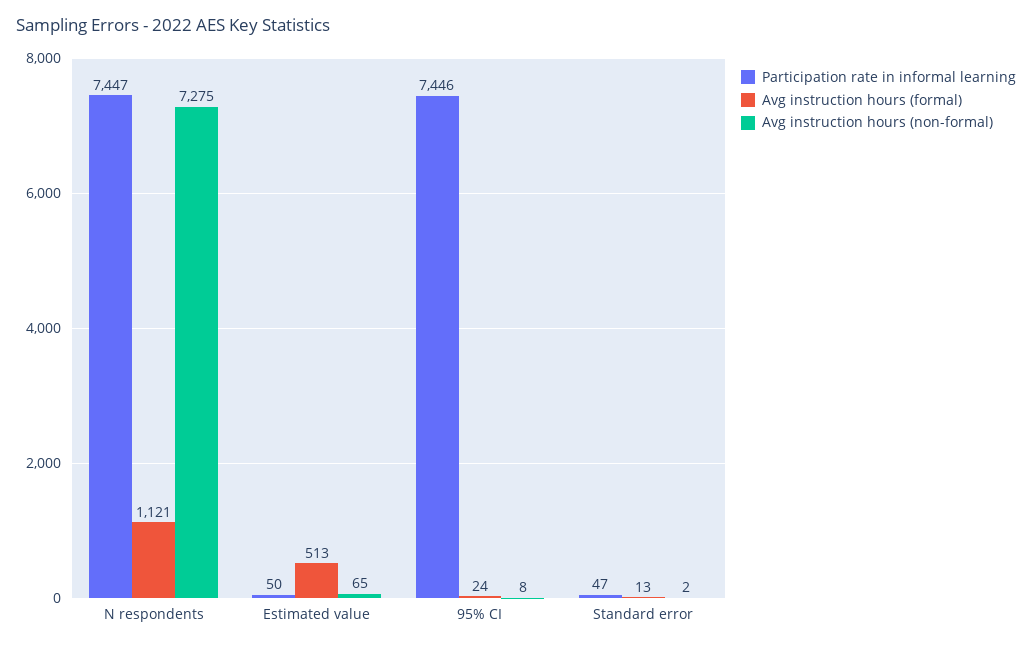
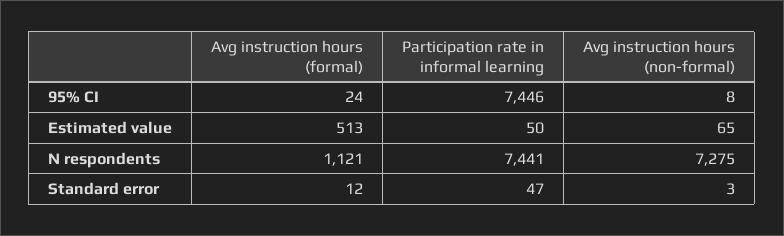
Participation rate in informal learning, N respondents: 7447 -> 7441
Avg instruction hours (formal), Standard error: 13 -> 12
Avg instruction hours (non-formal), Standard error: 2 -> 3

